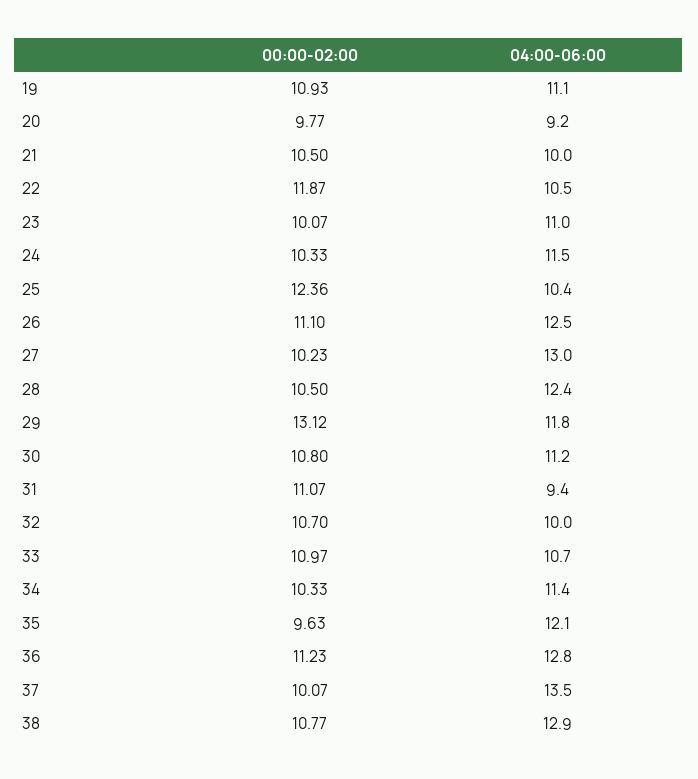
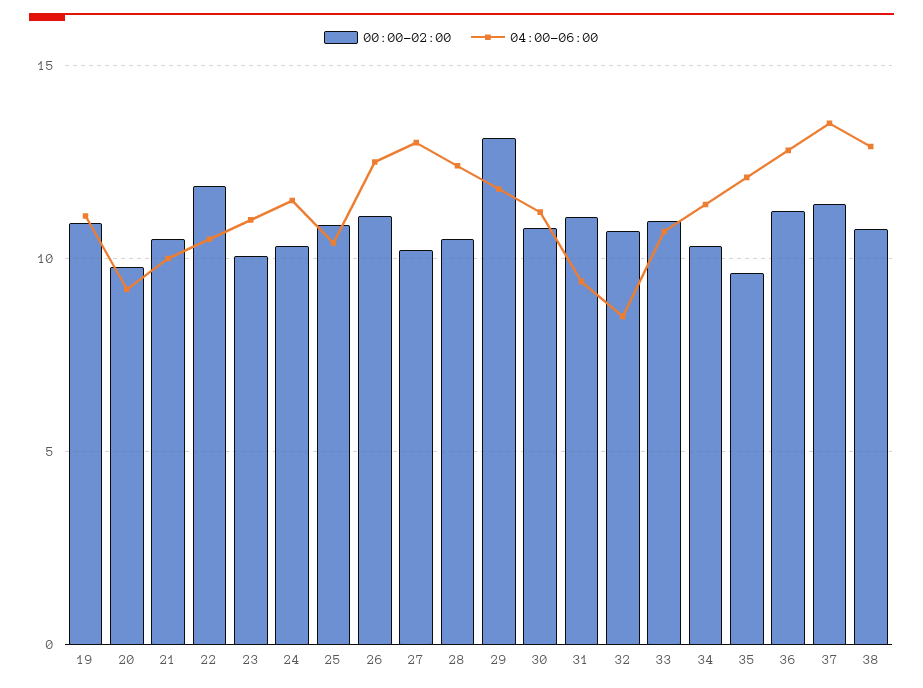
00:00-02:00, 25: 12.36 -> 11
04:00-06:00, 32: 10 -> 8.5
00:00-02:00, 37: 10.07 -> 11.5

